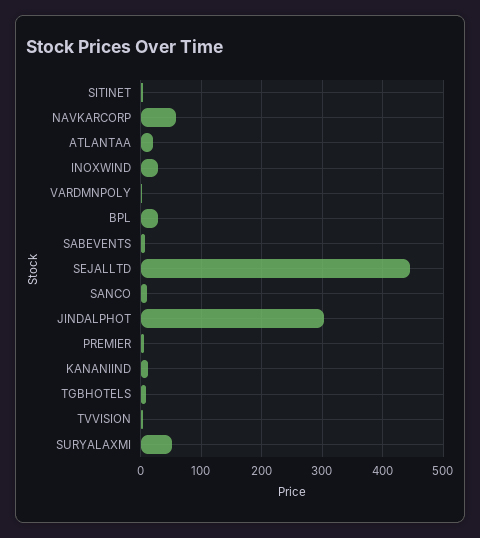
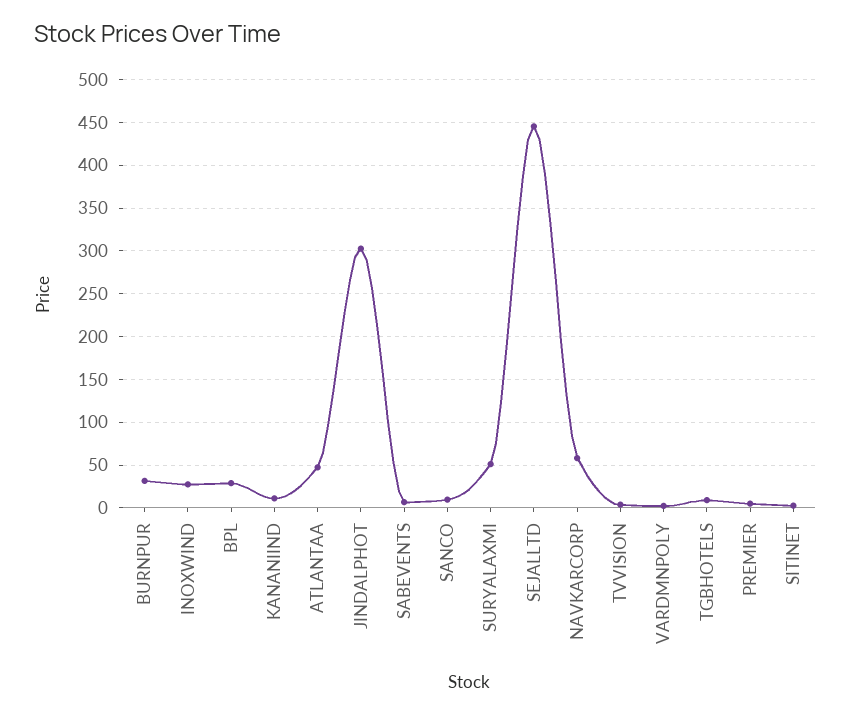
ATLANTAA: 20 -> 50
BURNPUR: none -> 30

